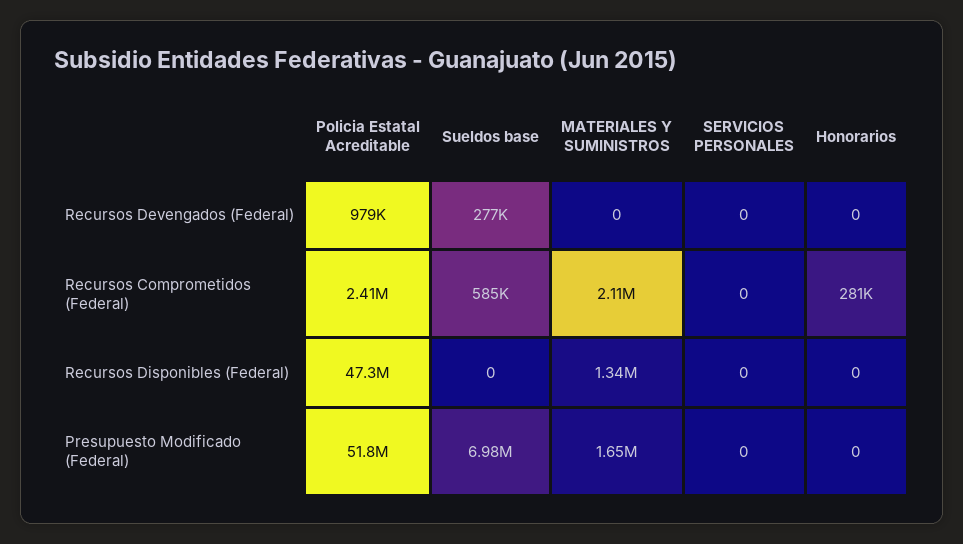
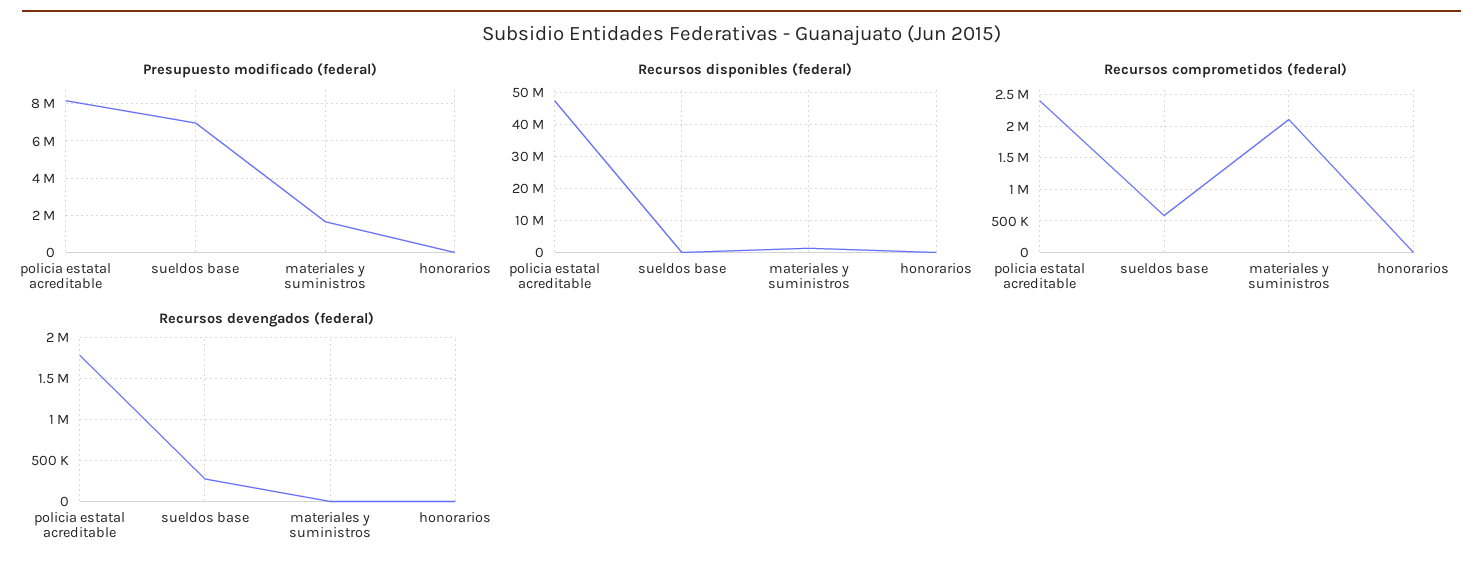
Recursos Devengados (Federal), Policia Estatal Acreditable: 979000 -> 1800000
Recursos Devengados (Federal), SERVICIOS PERSONALES: 0 -> none
Recursos Comprometidos (Federal), SERVICIOS PERSONALES: 0 -> none
Recursos Comprometidos (Federal), Honorarios: 281000 -> 0
Recursos Disponibles (Federal), SERVICIOS PERSONALES: 0 -> none
Presupuesto Modificado (Federal), Policia Estatal Acreditable: 51800000 -> 8000000
Presupuesto Modificado (Federal), SERVICIOS PERSONALES: 0 -> none

